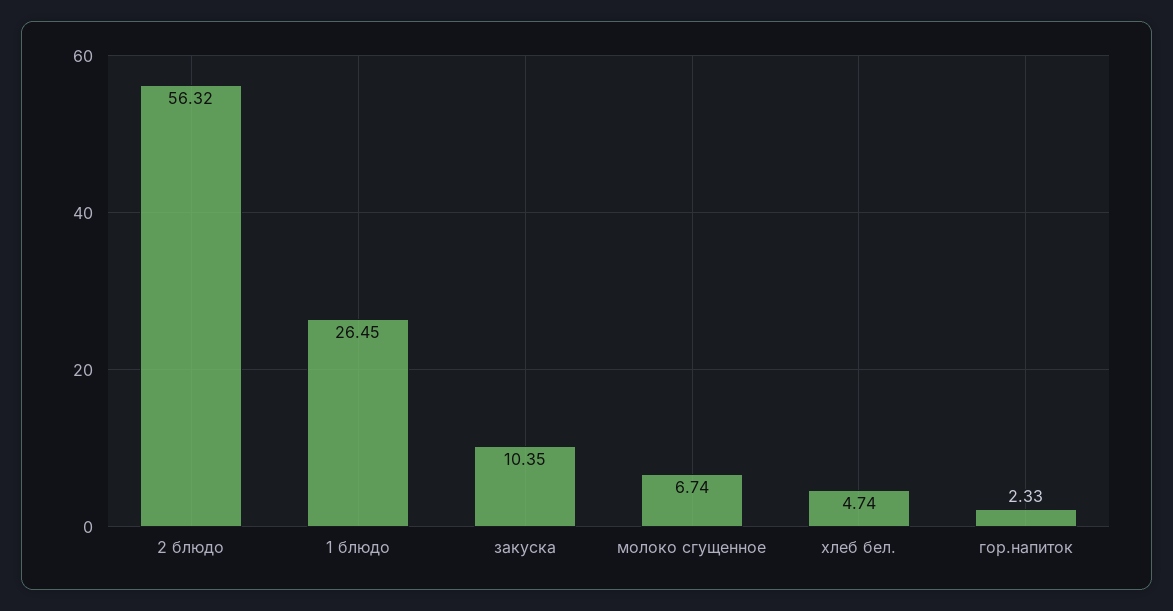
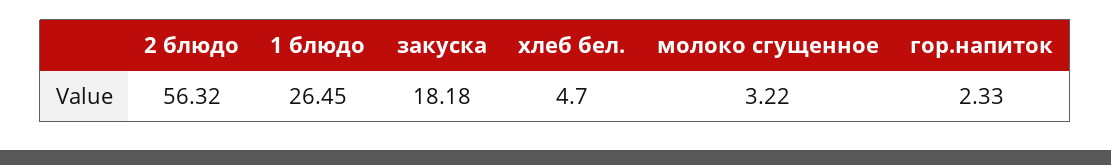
закуска: 10.35 -> 18.18
молоко сгущенное: 6.74 -> 3.22
хлеб бел.: 4.74 -> 4.7

